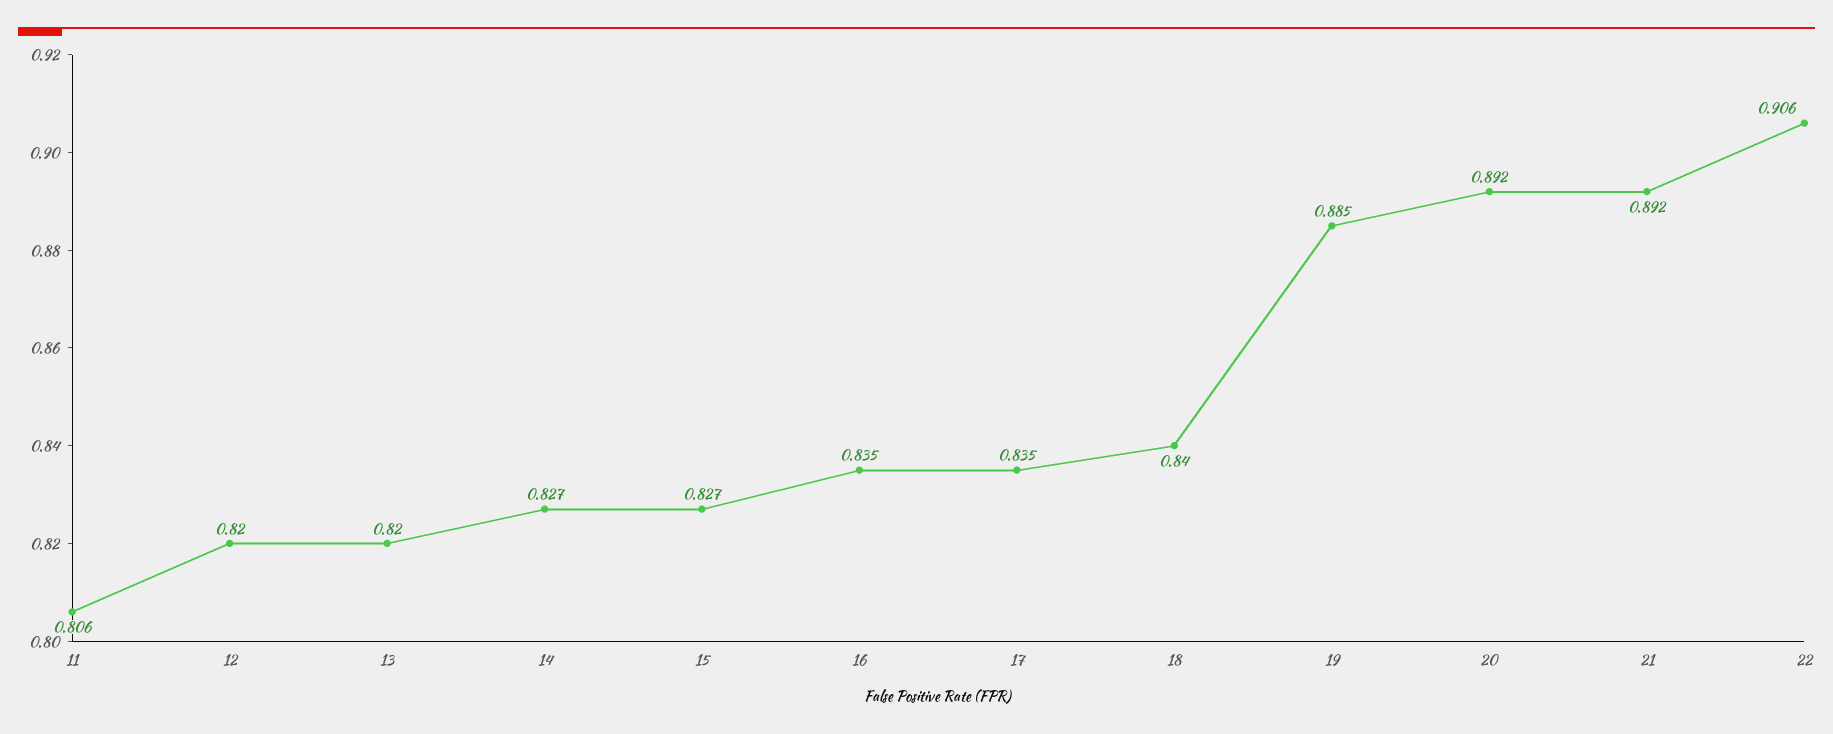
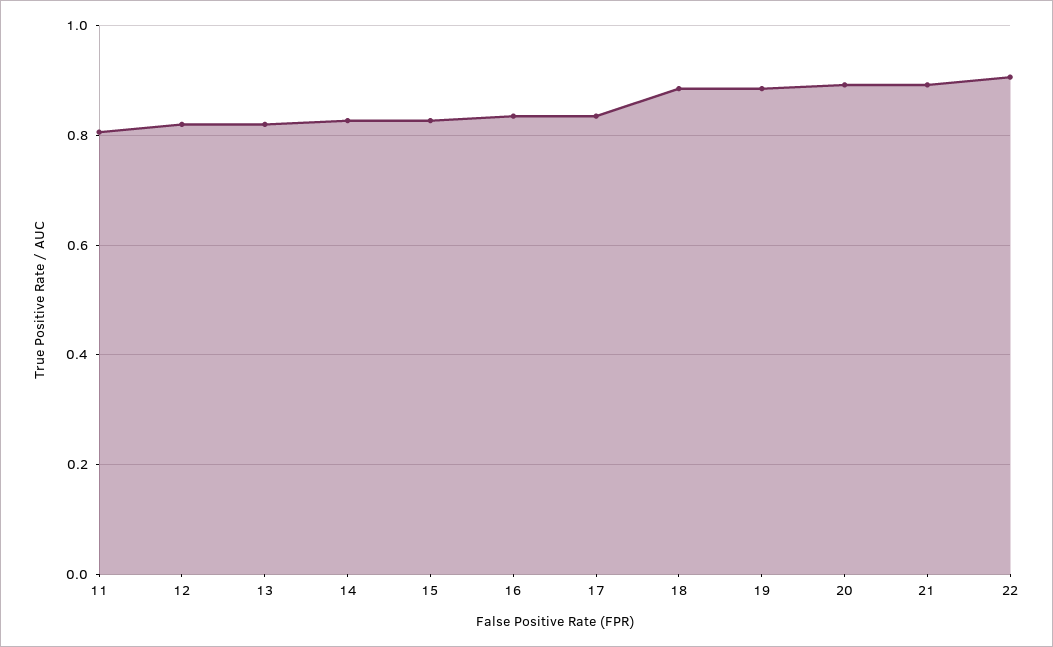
18: 0.84 -> 0.88

